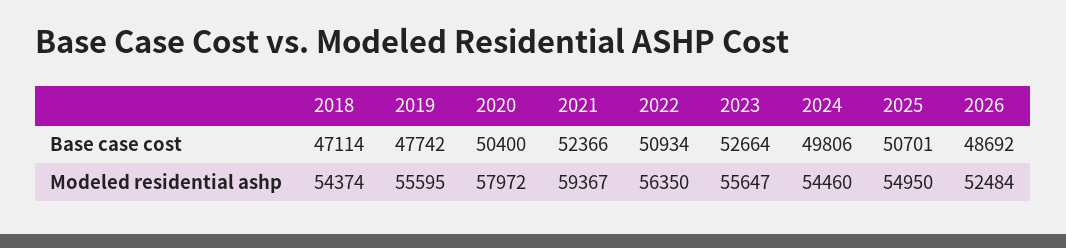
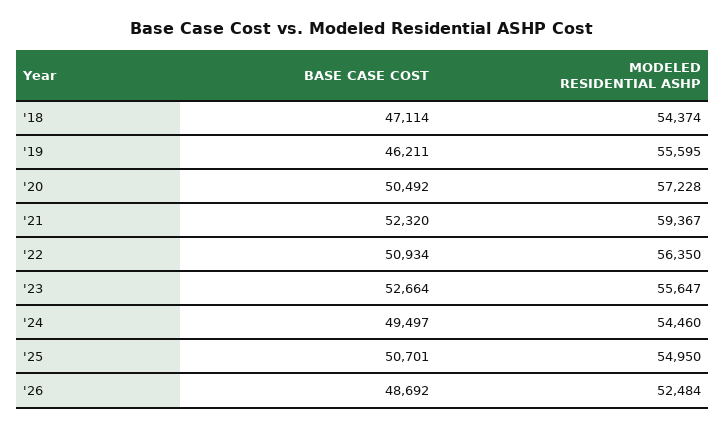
2019, Base case cost: 47742 -> 46211
2020, Base case cost: 50400 -> 50492
2021, Base case cost: 52366 -> 52320
2024, Base case cost: 49806 -> 49497
2020, Modeled residential ashp: 57972 -> 57228

